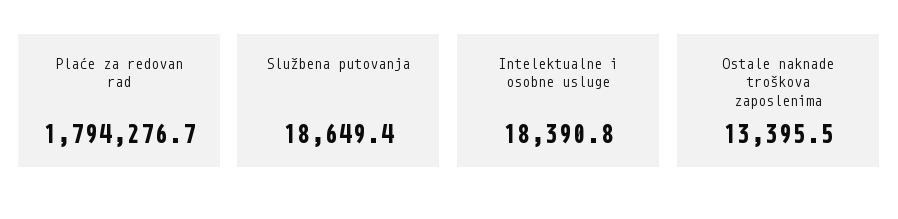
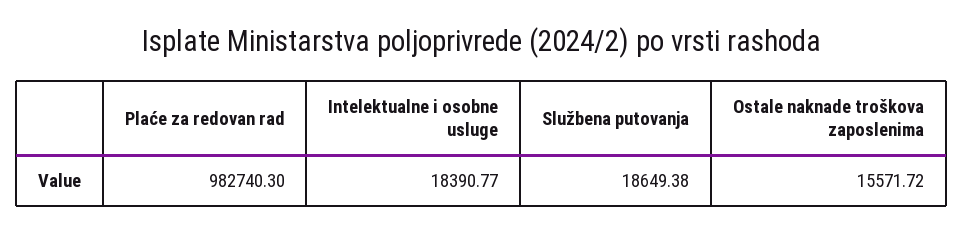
Plaće za redovan rad: 1794276.7 -> 982740.3
Ostale naknade troškova zaposlenima: 13395.5 -> 15571.72

